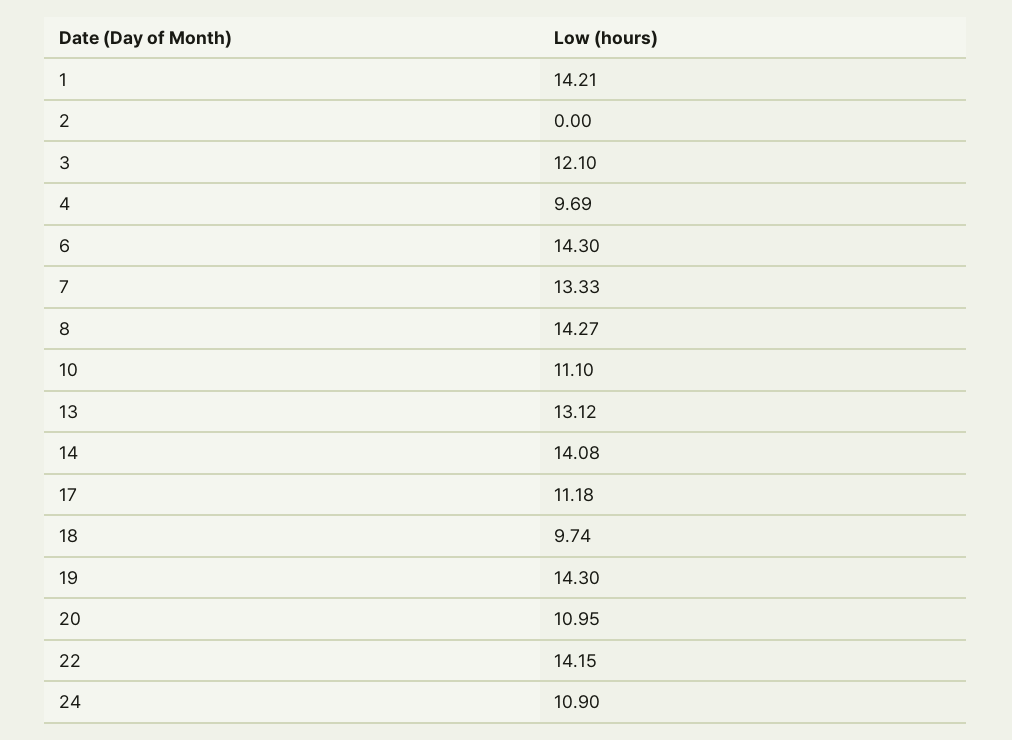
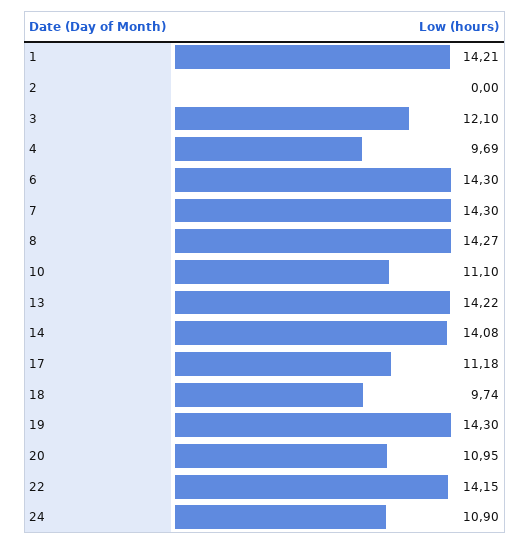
7: 13.33 -> 14.3
13: 13.12 -> 14.22

